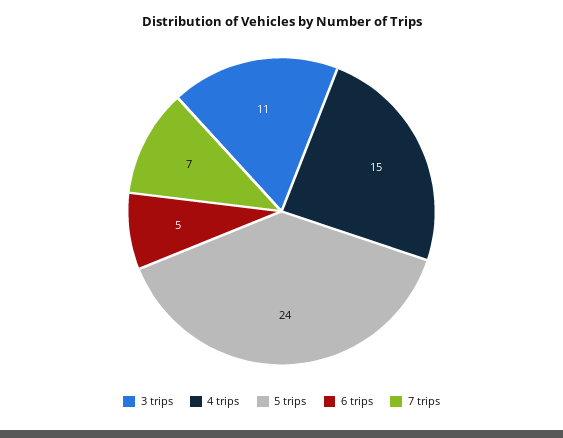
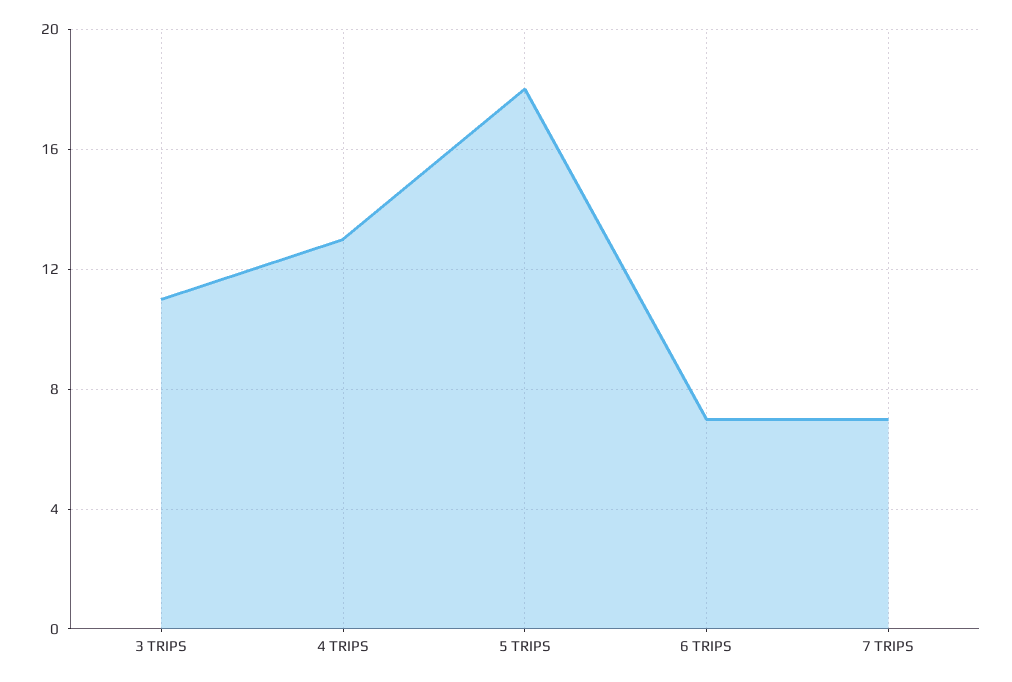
4 trips: 15 -> 13
5 trips: 24 -> 18
6 trips: 5 -> 7

